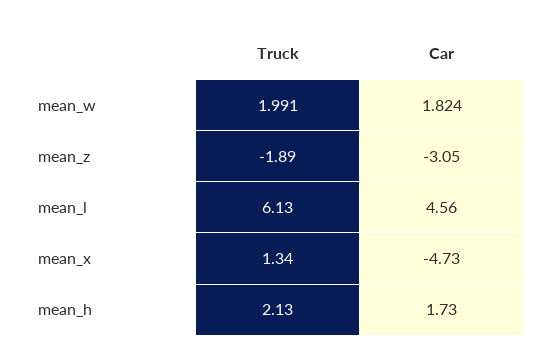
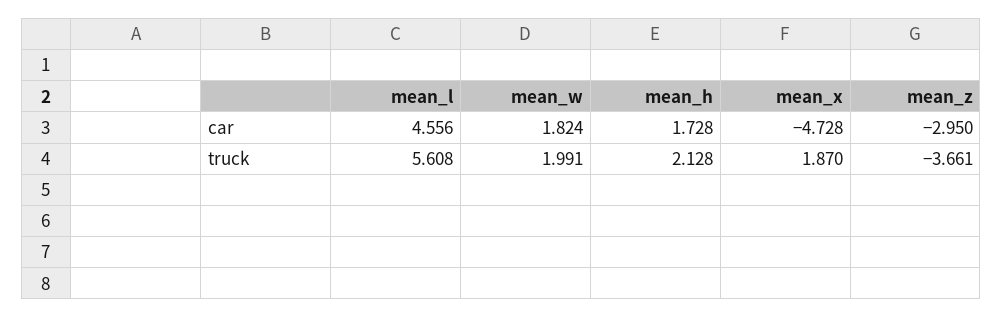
Truck, mean_z: -1.89 -> -3.661
Car, mean_z: -3.05 -> -2.95
Truck, mean_l: 6.13 -> 5.608
Truck, mean_x: 1.34 -> 1.87

